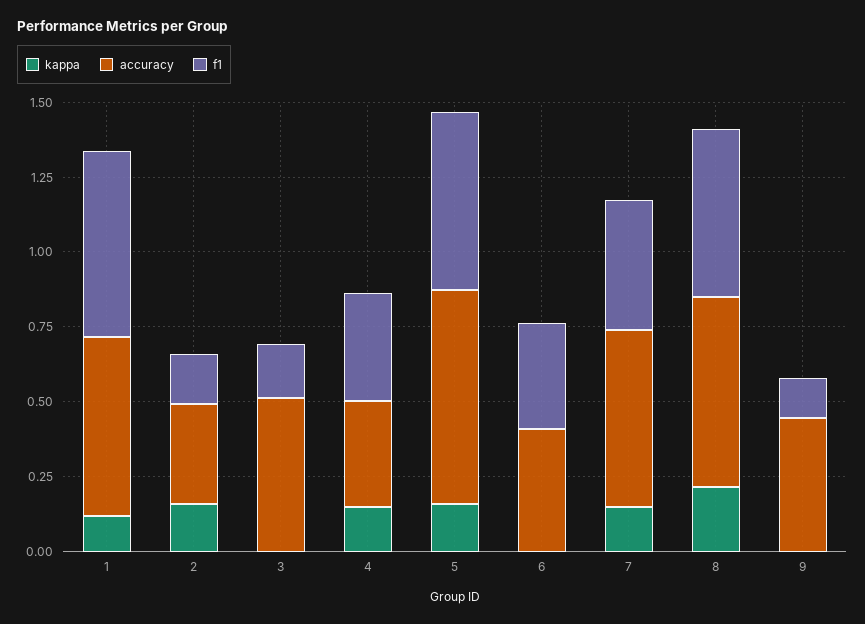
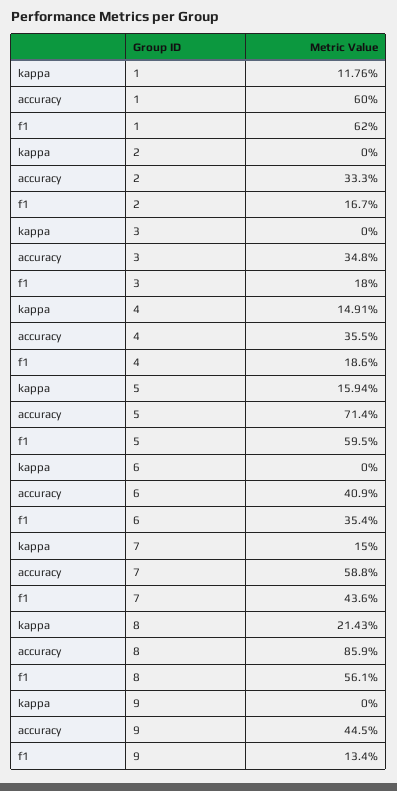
kappa, 2: 0.15 -> 0
accuracy, 3: 0.5 -> 0.348
f1, 4: 0.35 -> 0.186
accuracy, 8: 0.65 -> 0.859

